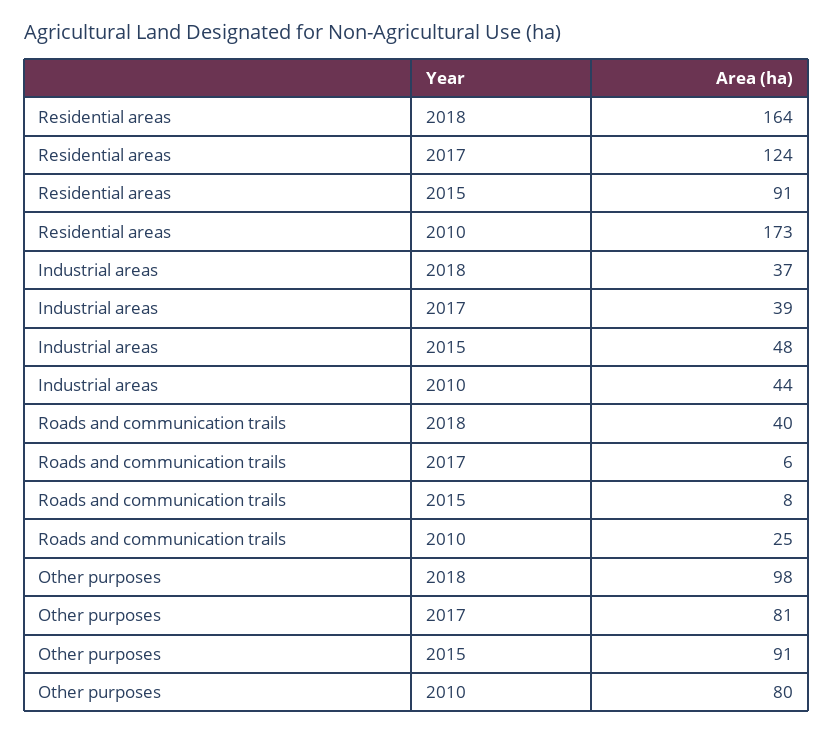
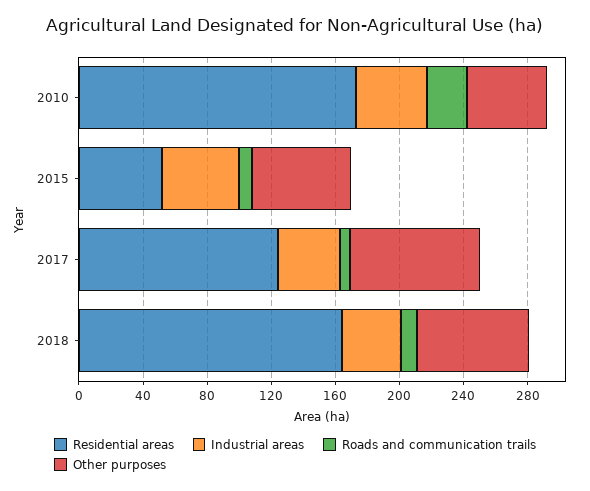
Residential areas, 2015: 91 -> 50
Roads and communication trails, 2018: 40 -> 10
Other purposes, 2018: 98 -> 70
Other purposes, 2015: 91 -> 60
Other purposes, 2010: 80 -> 50

